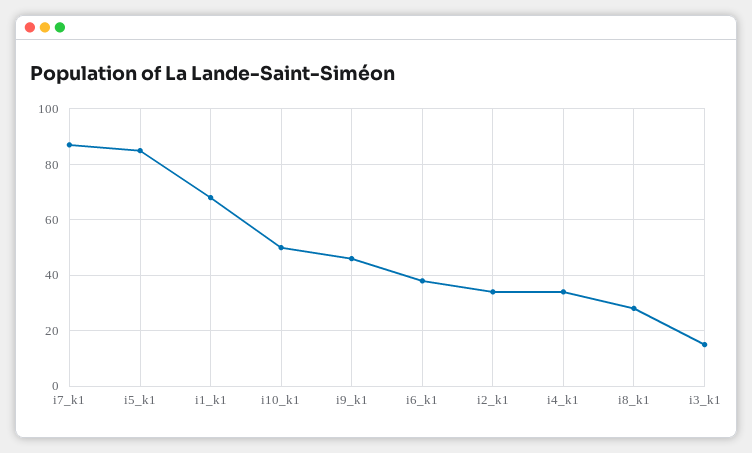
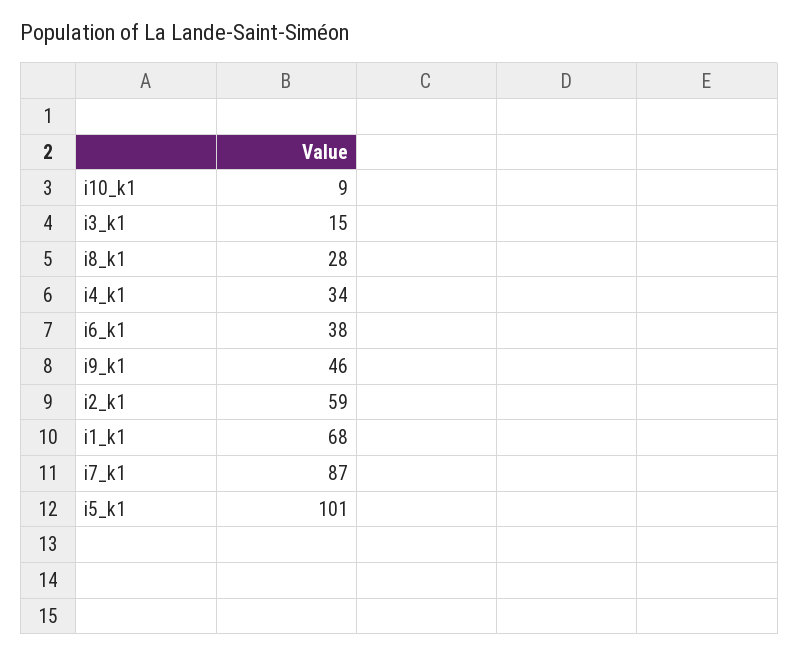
i5_k1: 85 -> 101
i10_k1: 50 -> 9
i2_k1: 35 -> 59

